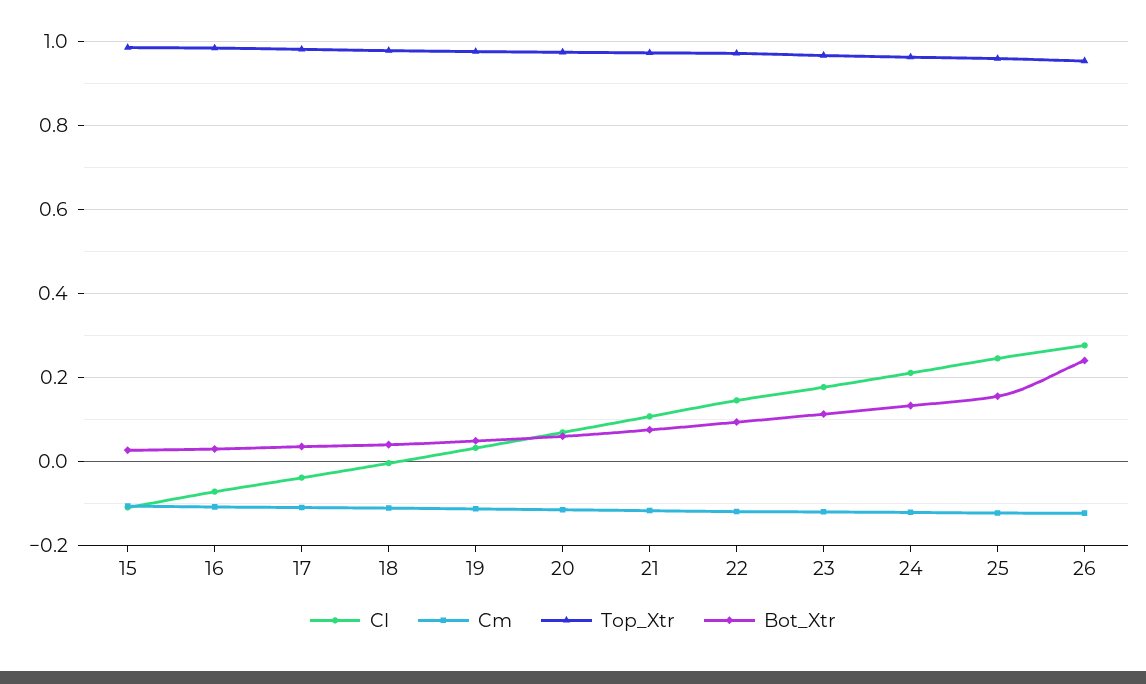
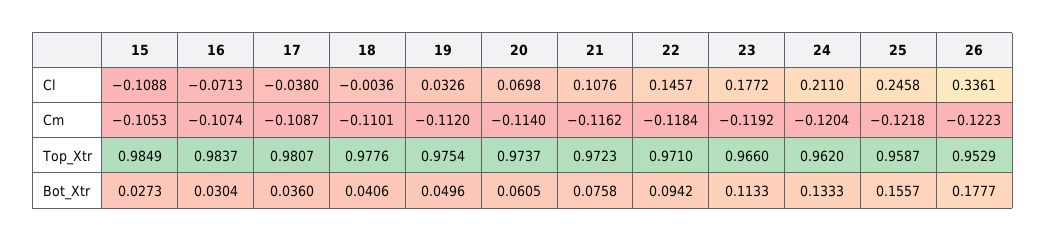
Cl, 26: 0.28 -> 0.3361
Bot_Xtr, 26: 0.24 -> 0.1777

